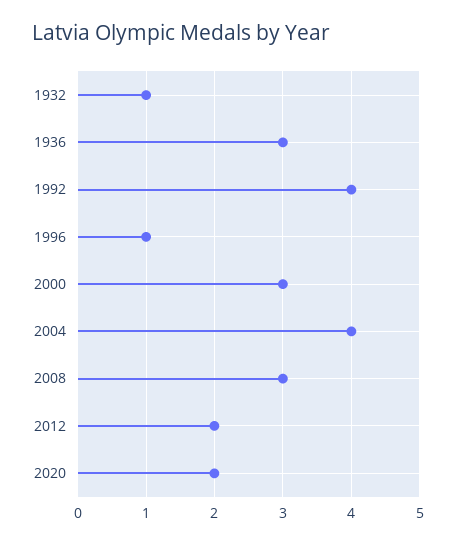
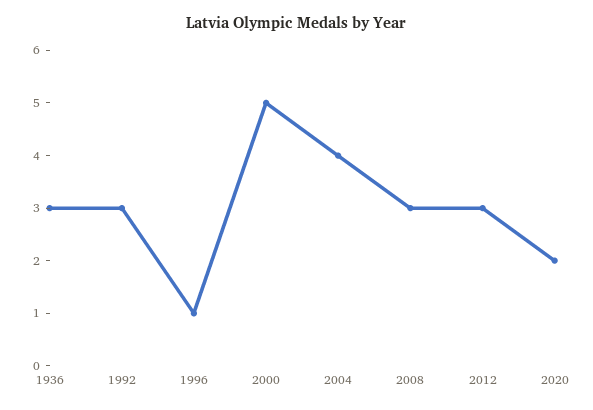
1932: 1 -> none
1992: 4 -> 3
2000: 3 -> 5
2012: 2 -> 3

